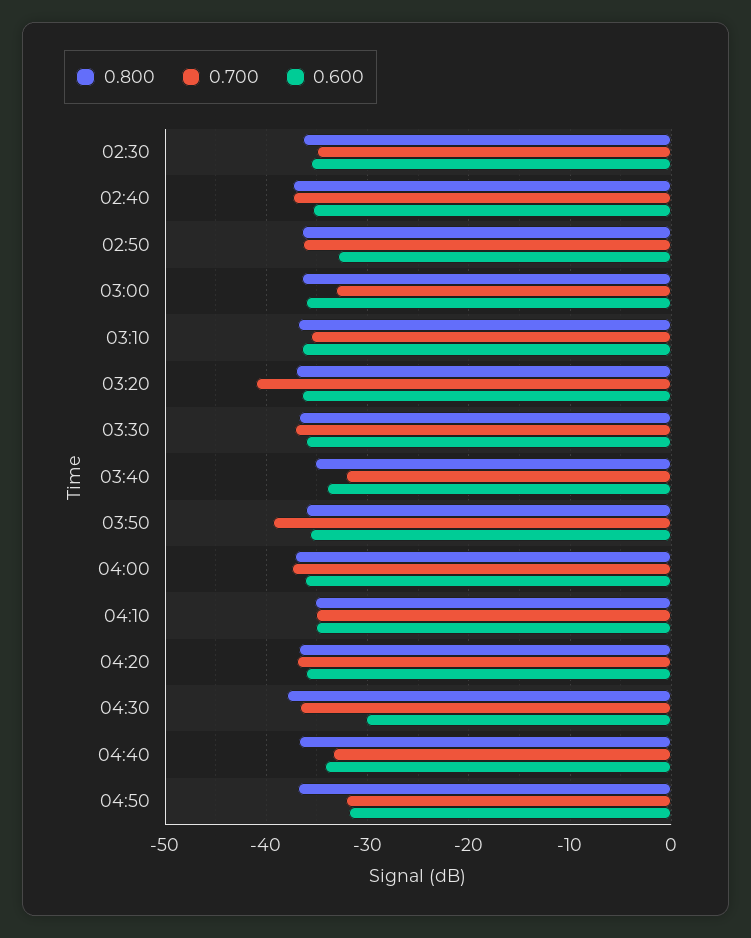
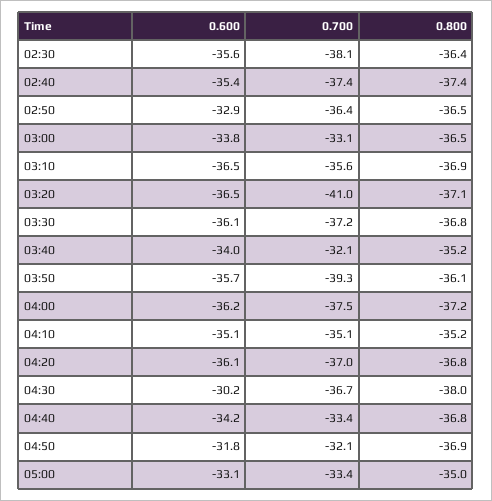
0.700, 02:30: -35 -> -38.1
0.600, 03:00: -36 -> -33.8
0.600, 05:00: none -> -33.1
0.700, 05:00: none -> -33.4
0.800, 05:00: none -> -35

